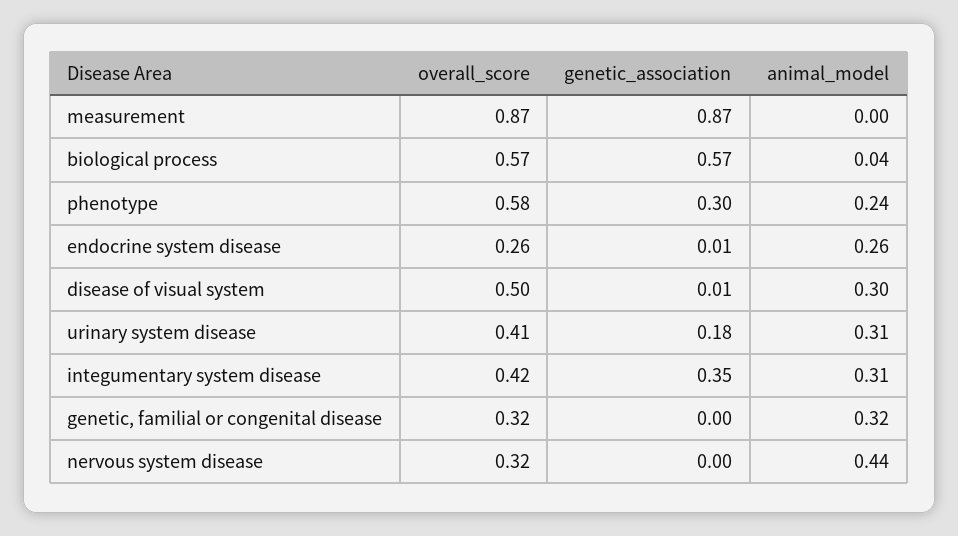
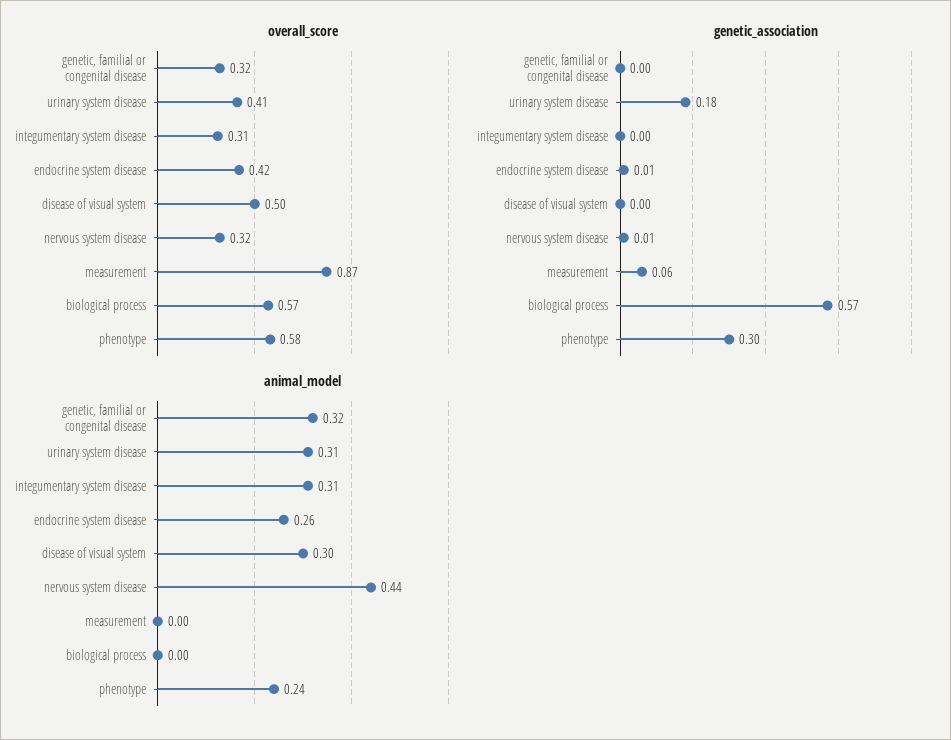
genetic_association, measurement: 0.87 -> 0.06
animal_model, biological process: 0.04 -> 0
overall_score, endocrine system disease: 0.26 -> 0.42
genetic_association, disease of visual system: 0.01 -> 0
overall_score, integumentary system disease: 0.42 -> 0.31
genetic_association, integumentary system disease: 0.35 -> 0
genetic_association, nervous system disease: 0 -> 0.01

